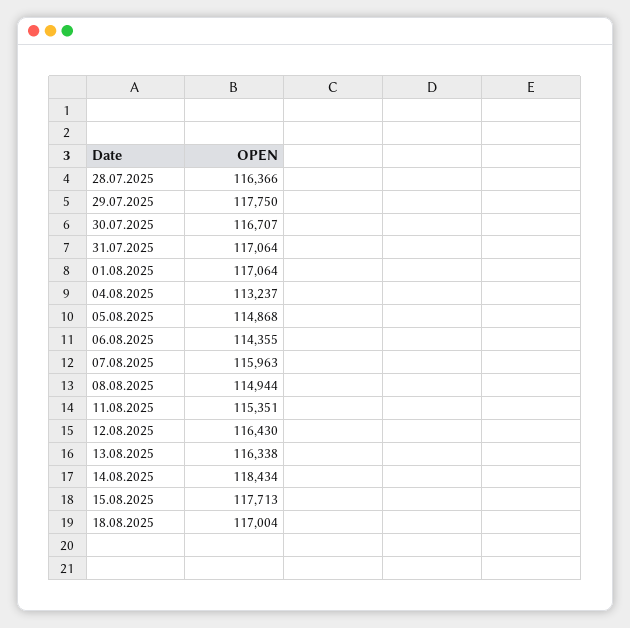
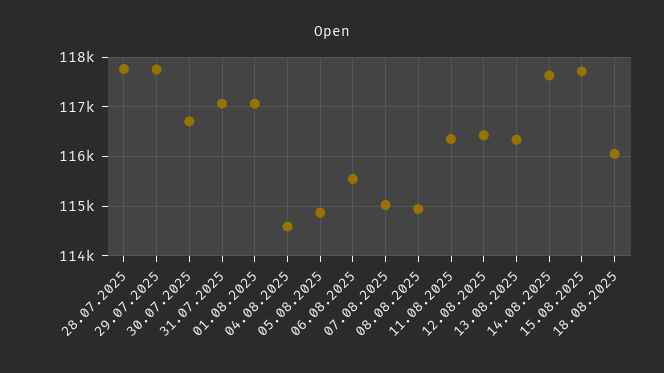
28.07.2025: 116366 -> 117800
04.08.2025: 113237 -> 114600
06.08.2025: 114355 -> 115600
07.08.2025: 115963 -> 115000
11.08.2025: 115351 -> 116400
14.08.2025: 118434 -> 117600
18.08.2025: 117004 -> 116000

